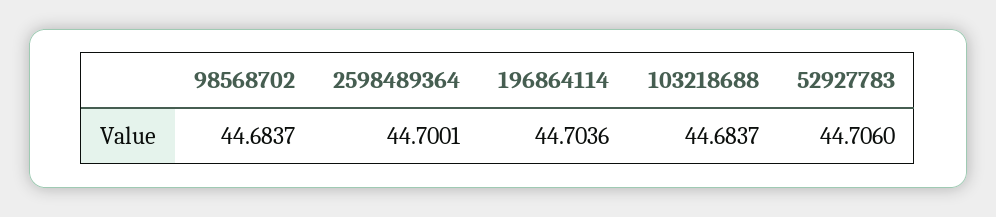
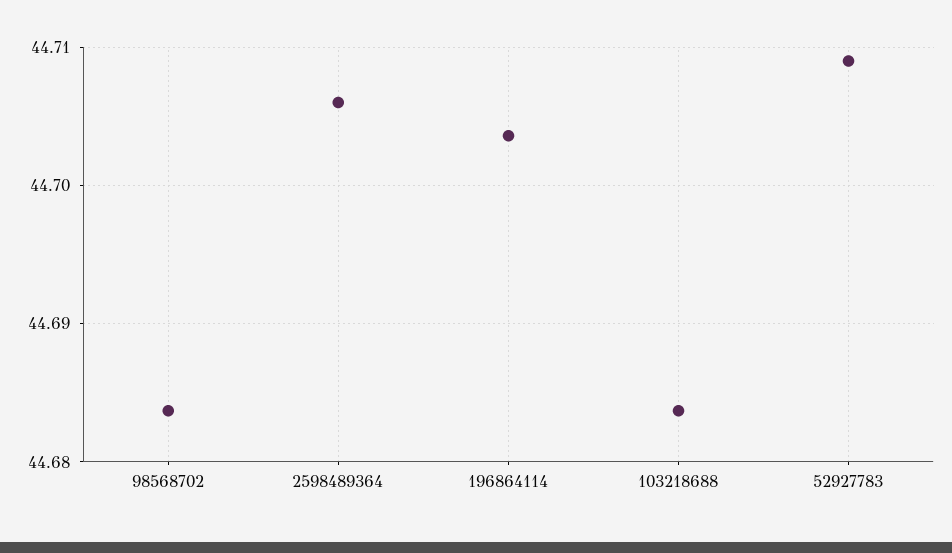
2598489364: 44.7001 -> 44.706
52927783: 44.706 -> 44.709

